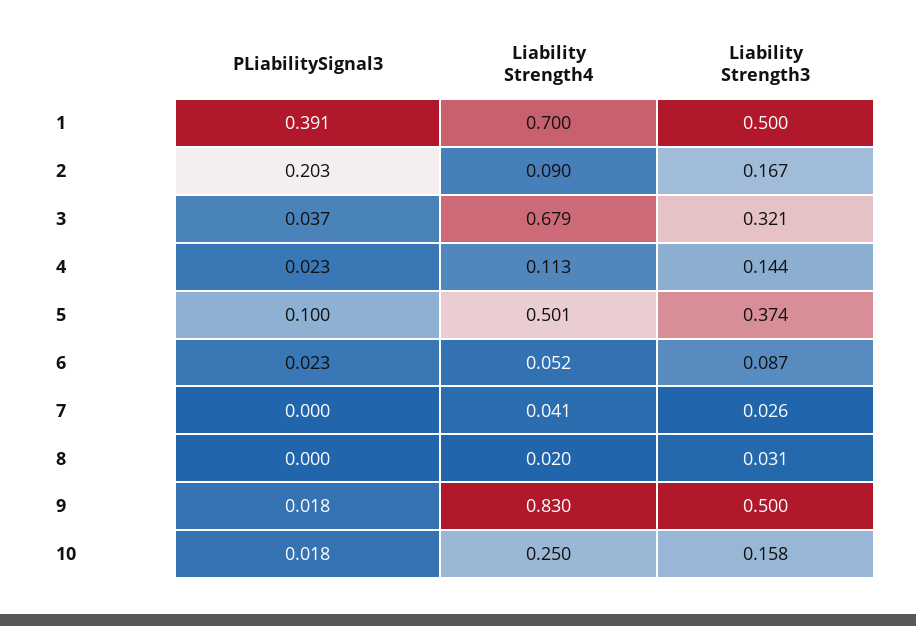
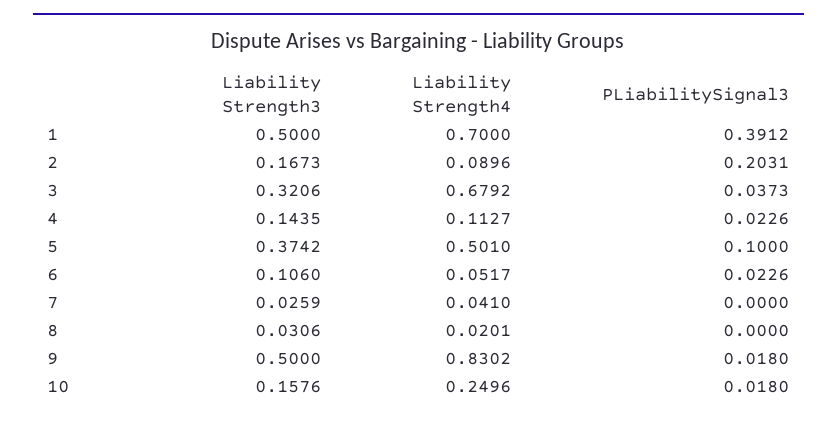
Liability Strength3, 6: 0.087 -> 0.106

